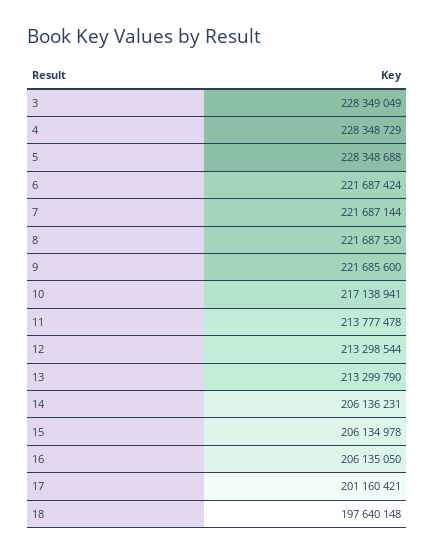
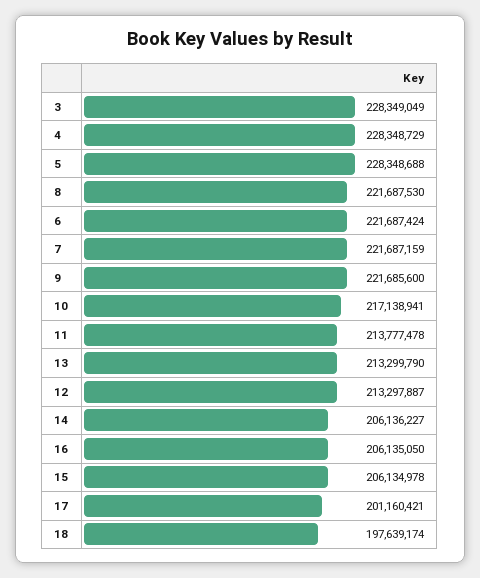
7: 221687144 -> 221687159
12: 213298544 -> 213297887
14: 206136231 -> 206136227
18: 197640148 -> 197639174

